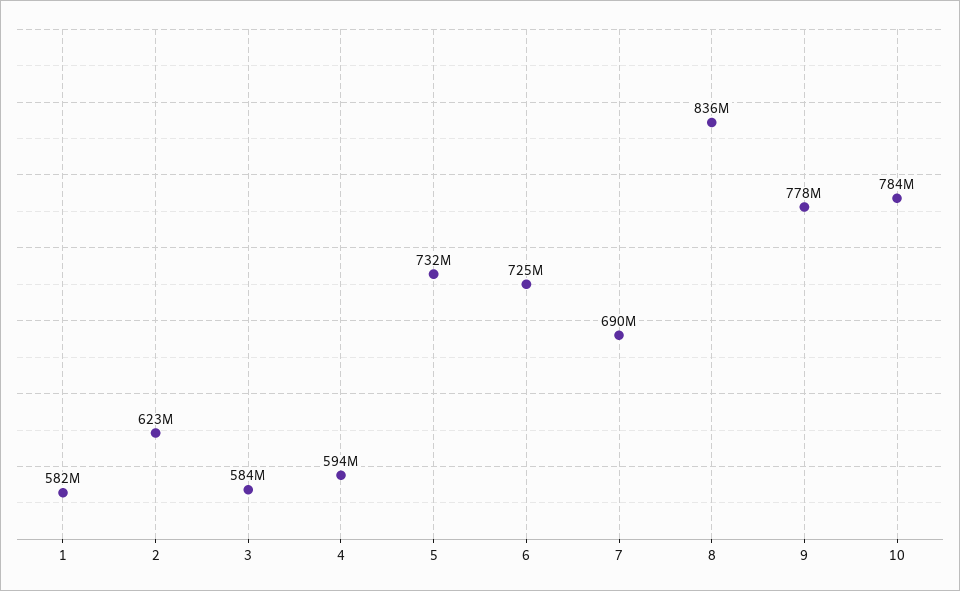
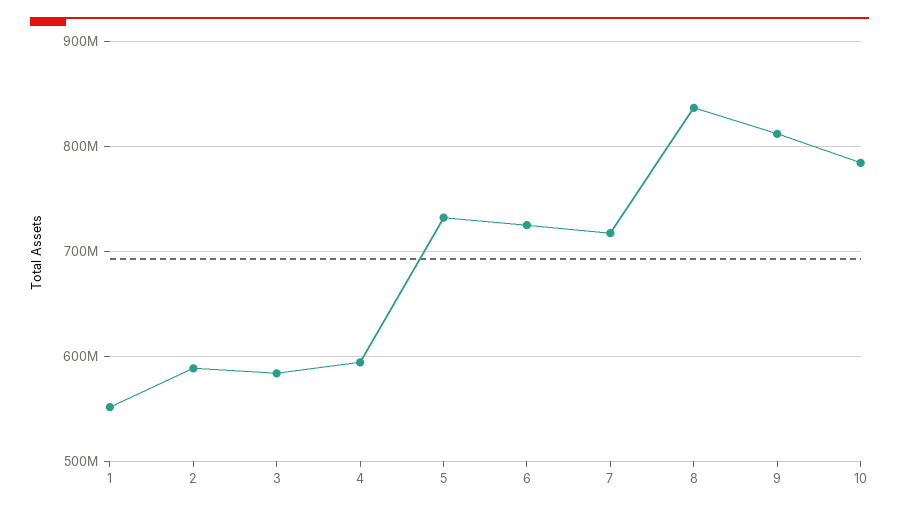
1: 582000000 -> 550000000
2: 623000000 -> 590000000
7: 690000000 -> 720000000
9: 778000000 -> 810000000

